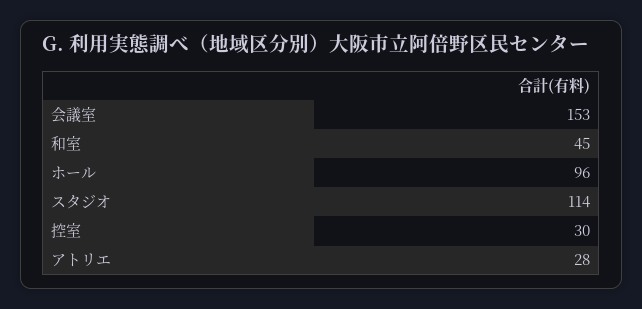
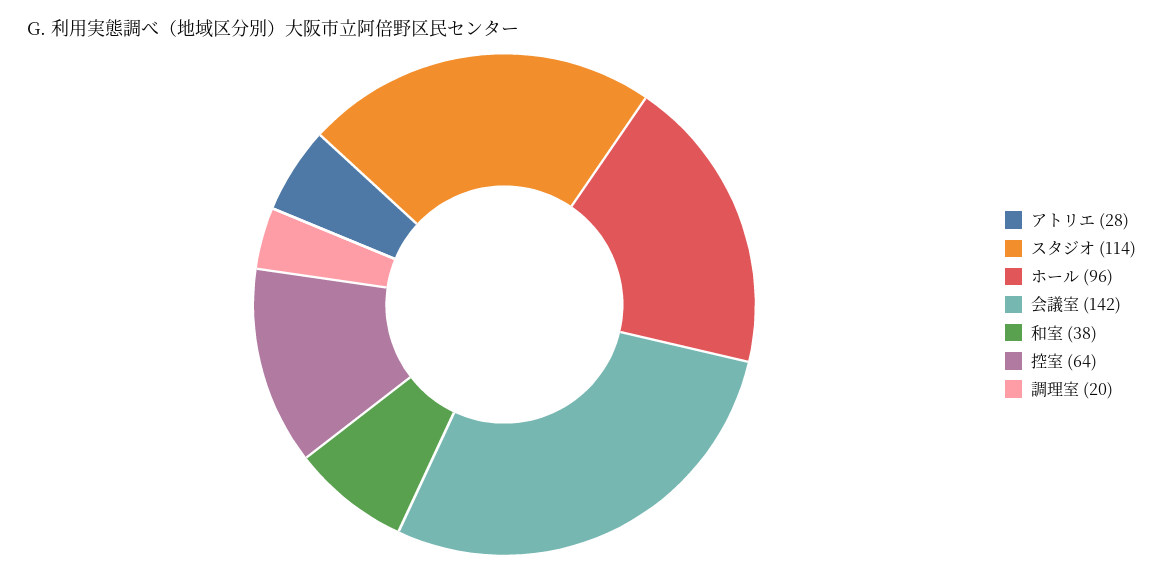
会議室: 153 -> 142
和室: 45 -> 38
控室: 30 -> 64
調理室: none -> 20

